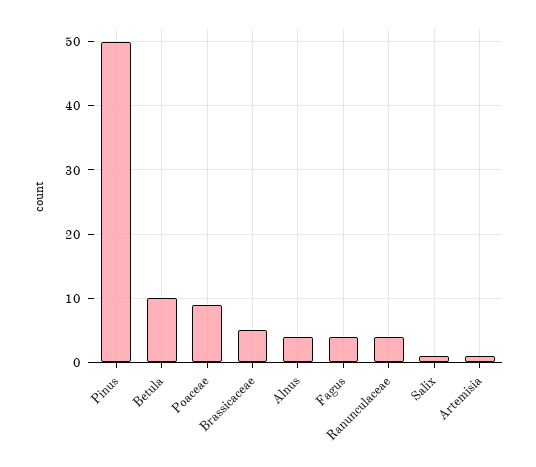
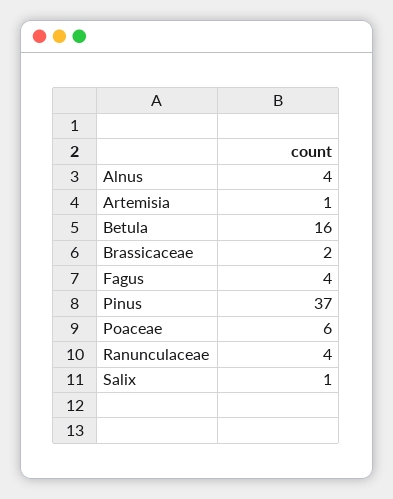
Pinus: 50 -> 37
Betula: 10 -> 16
Poaceae: 9 -> 6
Brassicaceae: 5 -> 2

